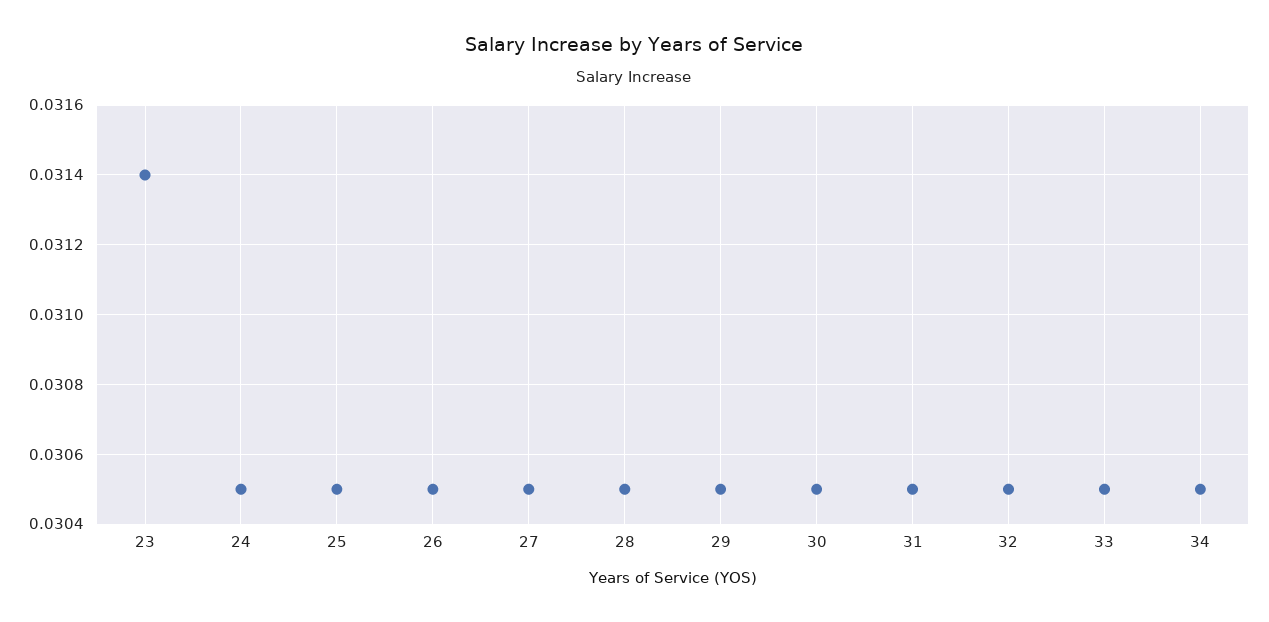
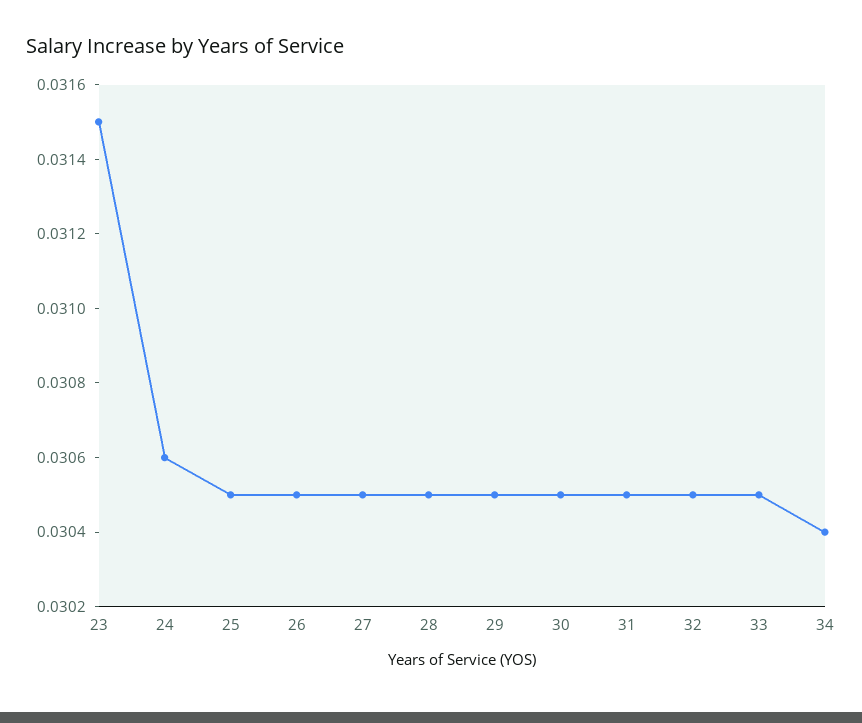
23: 0.0314 -> 0.0315
24: 0.0305 -> 0.0306
34: 0.0305 -> 0.0304

